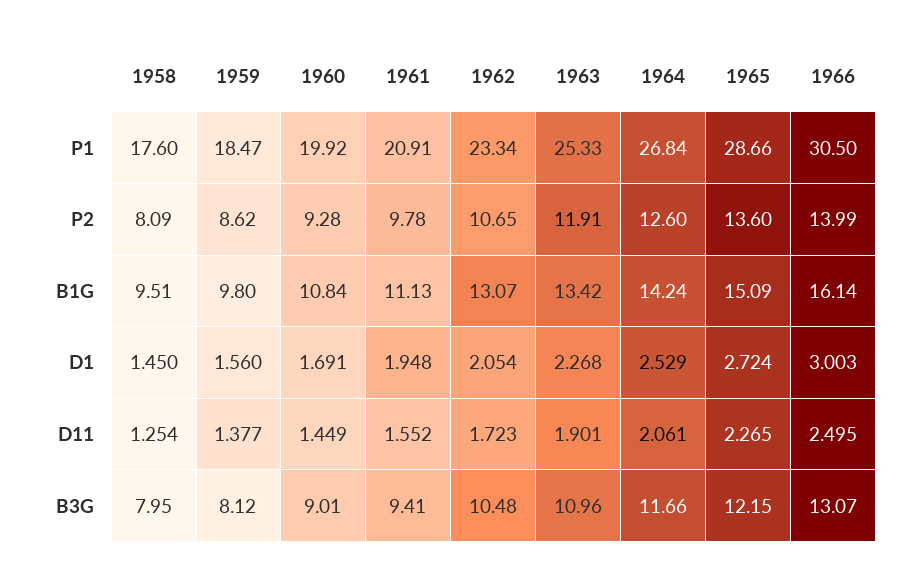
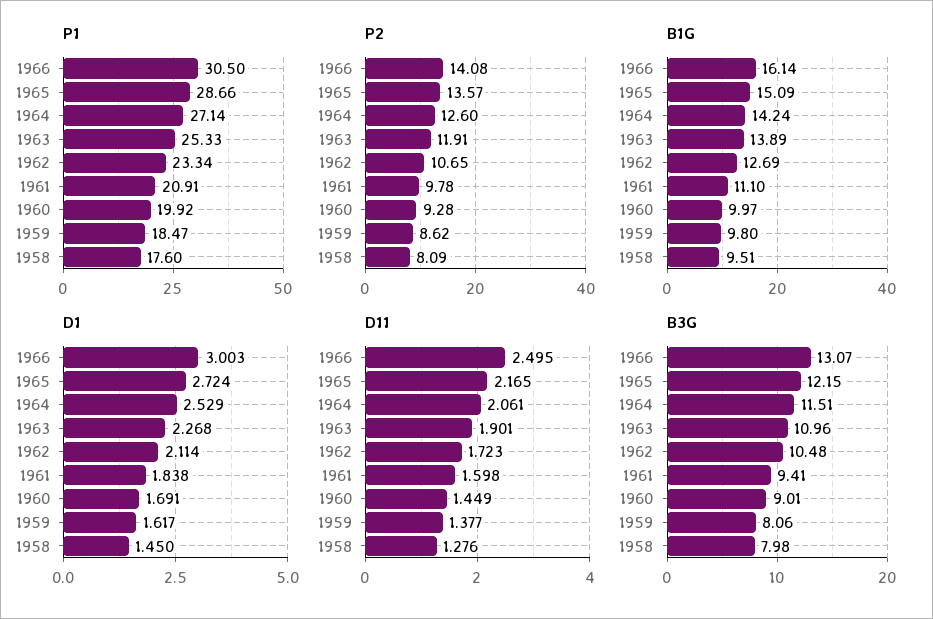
P1, 1964: 26.84 -> 27.14
P2, 1965: 13.6 -> 13.57
P2, 1966: 13.99 -> 14.08
B1G, 1960: 10.84 -> 9.97
B1G, 1961: 11.13 -> 11.1
B1G, 1962: 13.07 -> 12.69
B1G, 1963: 13.42 -> 13.89
D1, 1959: 1.56 -> 1.617
D1, 1961: 1.948 -> 1.838
D1, 1962: 2.054 -> 2.114
D11, 1958: 1.254 -> 1.276
D11, 1961: 1.552 -> 1.598
D11, 1965: 2.265 -> 2.165
B3G, 1958: 7.95 -> 7.98
B3G, 1959: 8.12 -> 8.06
B3G, 1964: 11.66 -> 11.51

